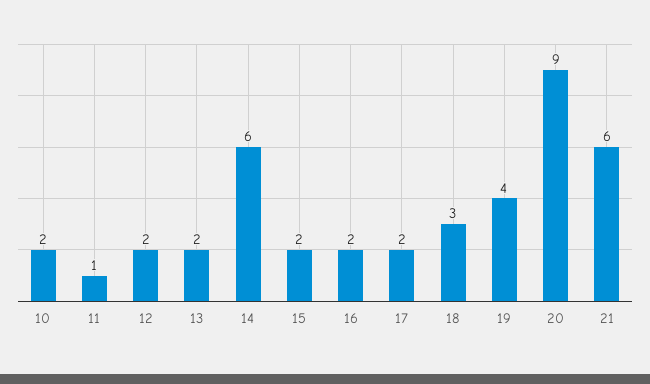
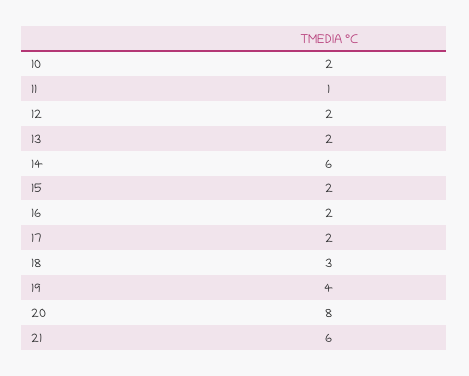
20: 9 -> 8

